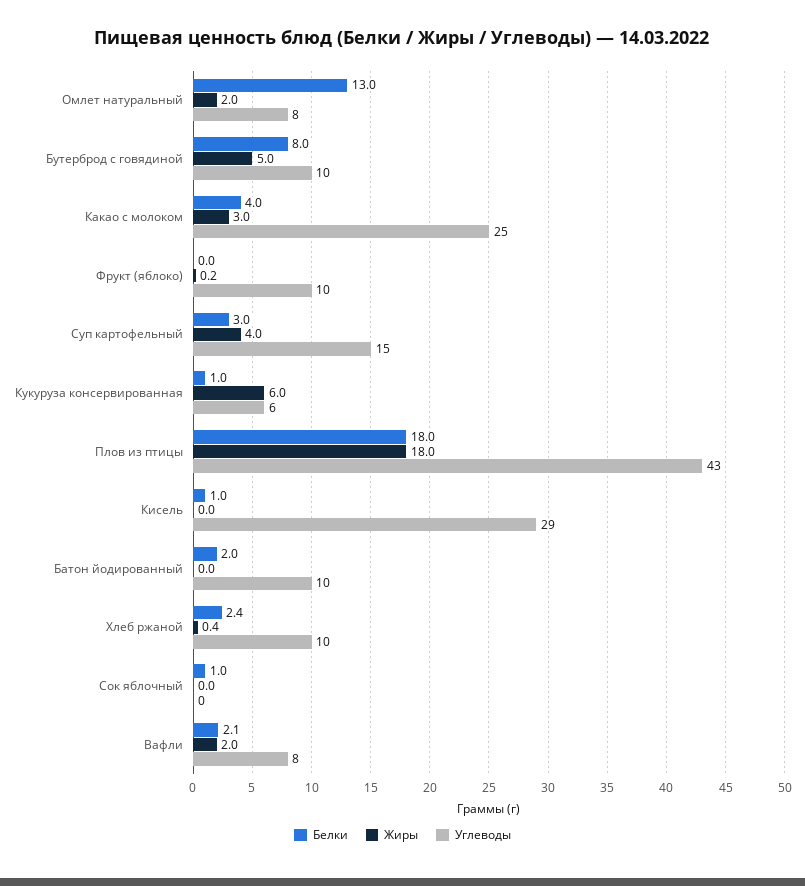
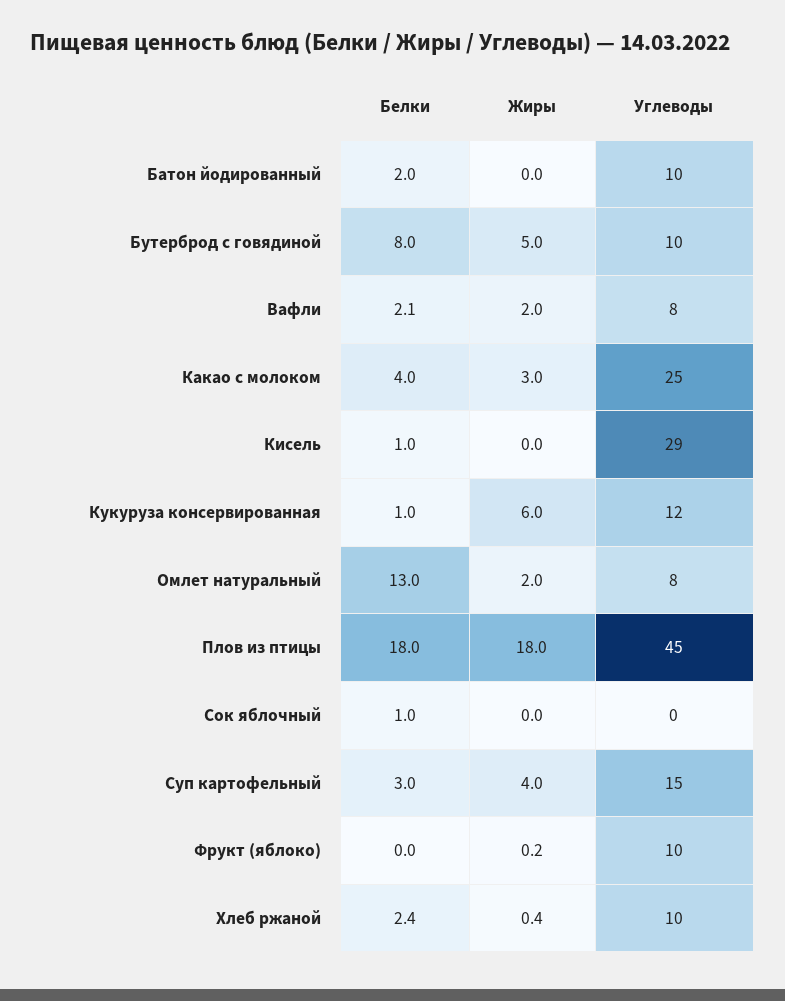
Углеводы, Кукуруза консервированная: 6 -> 12
Углеводы, Плов из птицы: 43 -> 45

